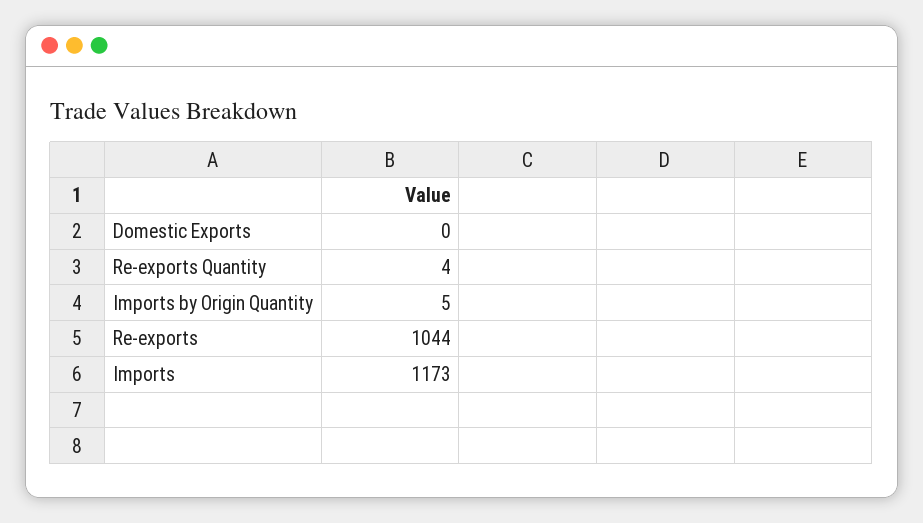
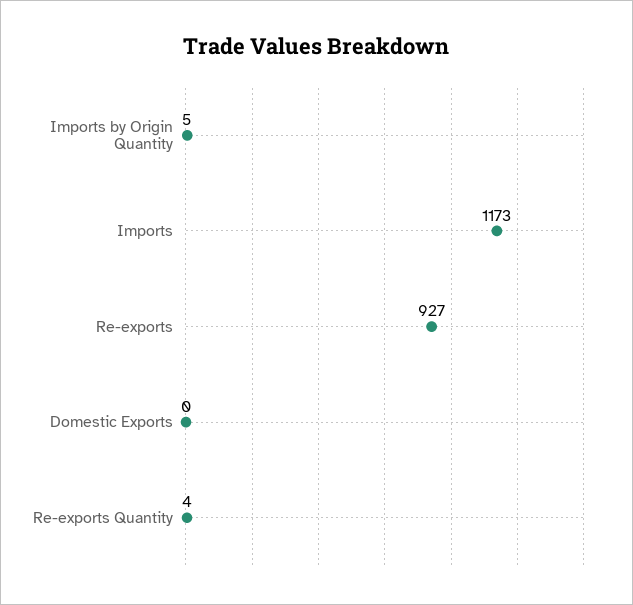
Re-exports: 1044 -> 927

